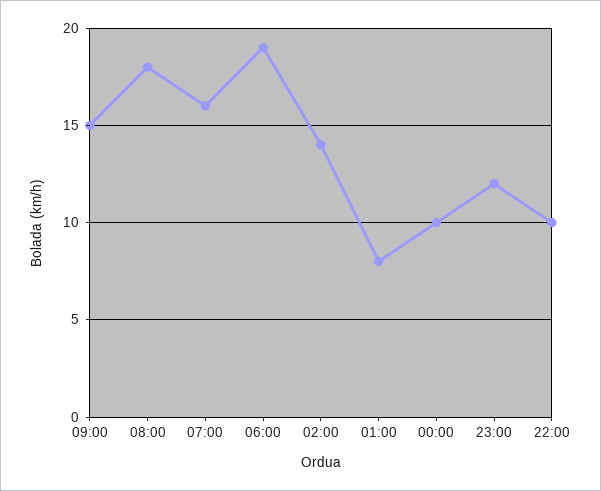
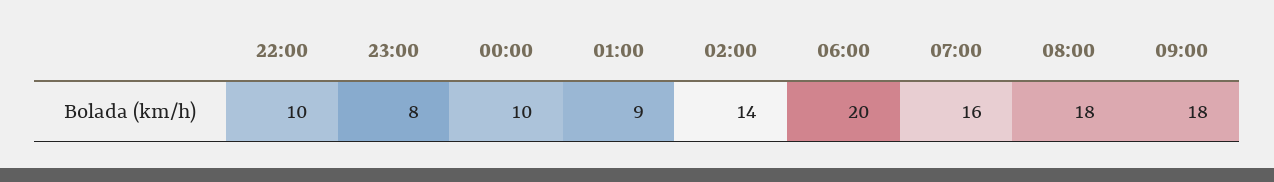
09:00: 15 -> 18
06:00: 19 -> 20
01:00: 8 -> 9
23:00: 12 -> 8

